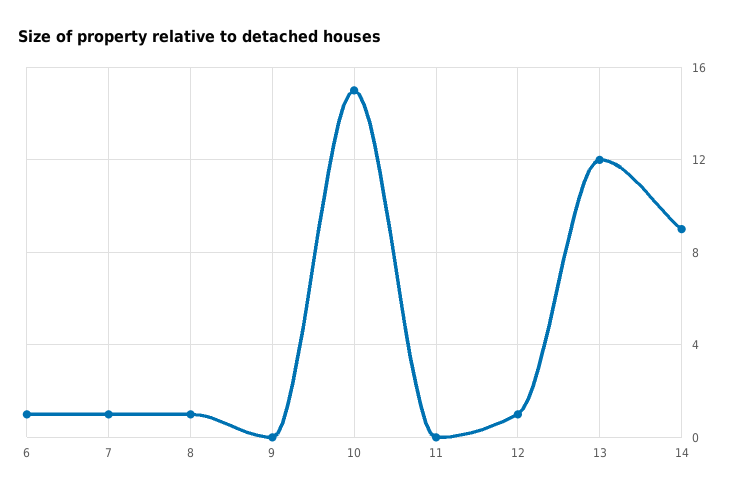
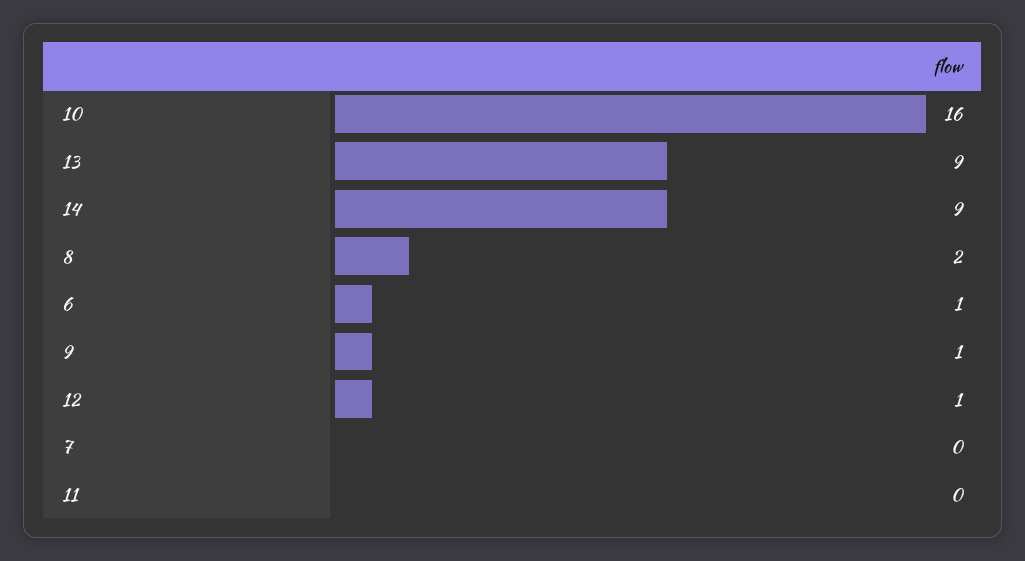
7: 1 -> 0
8: 1 -> 2
9: 0 -> 1
10: 15 -> 16
13: 12 -> 9

